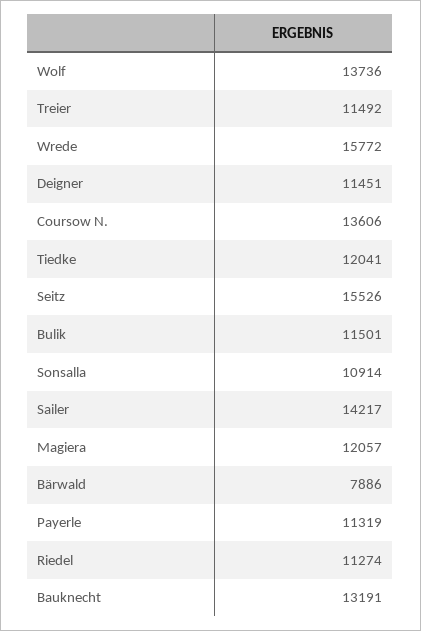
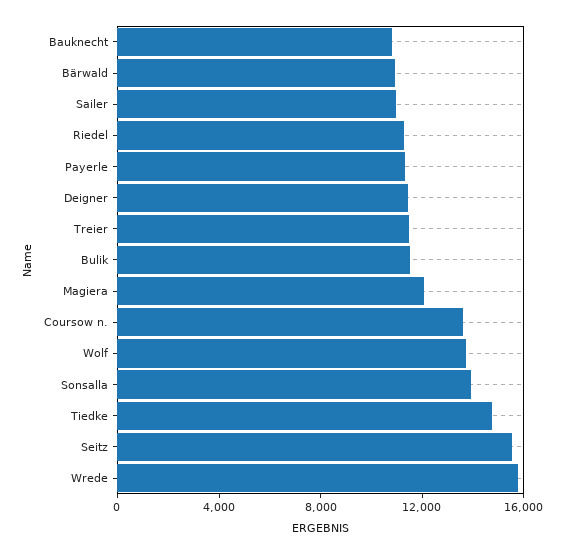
Tiedke: 12041 -> 15000
Sonsalla: 10914 -> 14000
Sailer: 14217 -> 11000
Bärwald: 7886 -> 11000
Bauknecht: 13191 -> 11000

